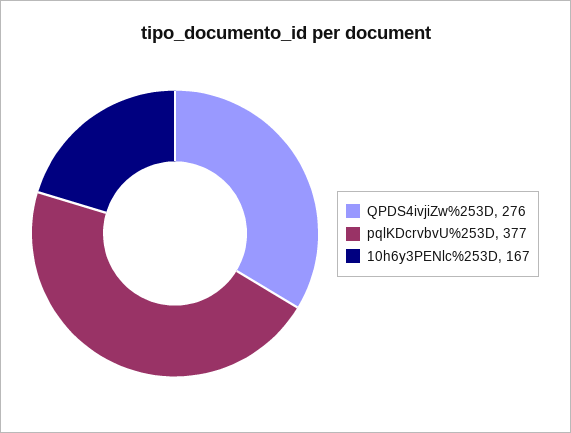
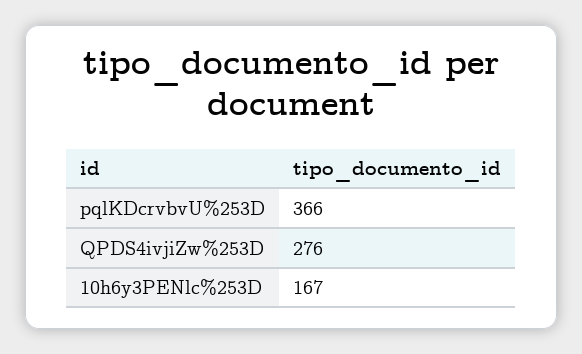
pqlKDcrvbvU%253D: 377 -> 366

